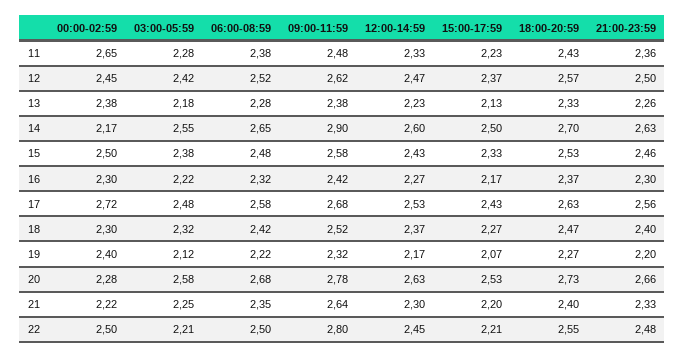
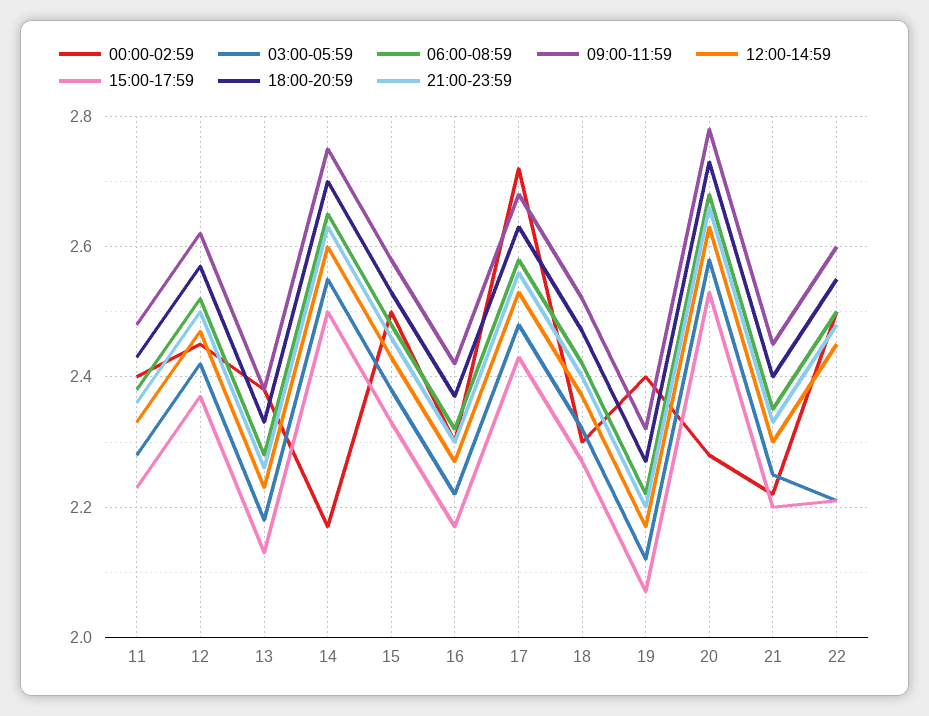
00:00-02:59, 11: 2.65 -> 2.4
09:00-11:59, 14: 2.9 -> 2.75
09:00-11:59, 21: 2.64 -> 2.45
09:00-11:59, 22: 2.8 -> 2.6

